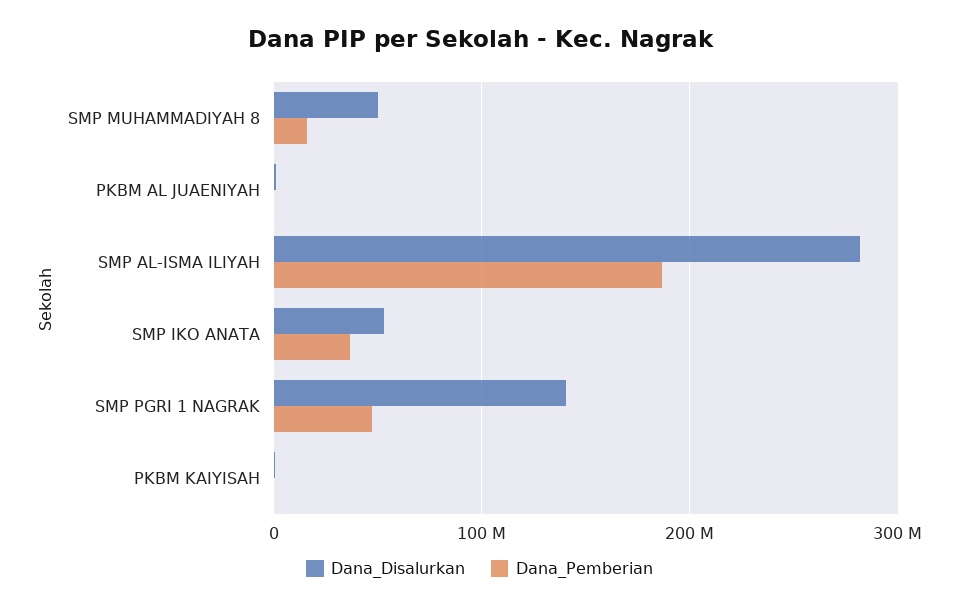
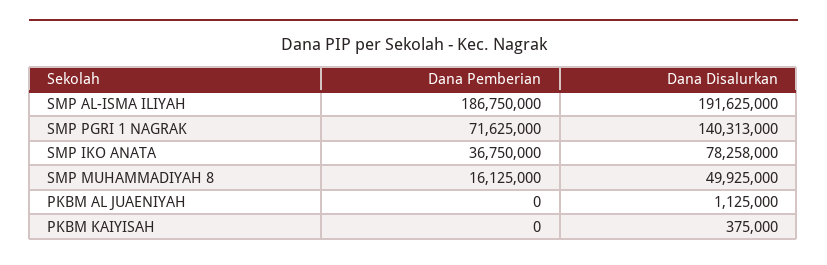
Dana_Disalurkan, SMP AL-ISMA ILIYAH: 280000000 -> 191625000
Dana_Disalurkan, SMP IKO ANATA: 50000000 -> 78258000
Dana_Pemberian, SMP PGRI 1 NAGRAK: 50000000 -> 71625000

